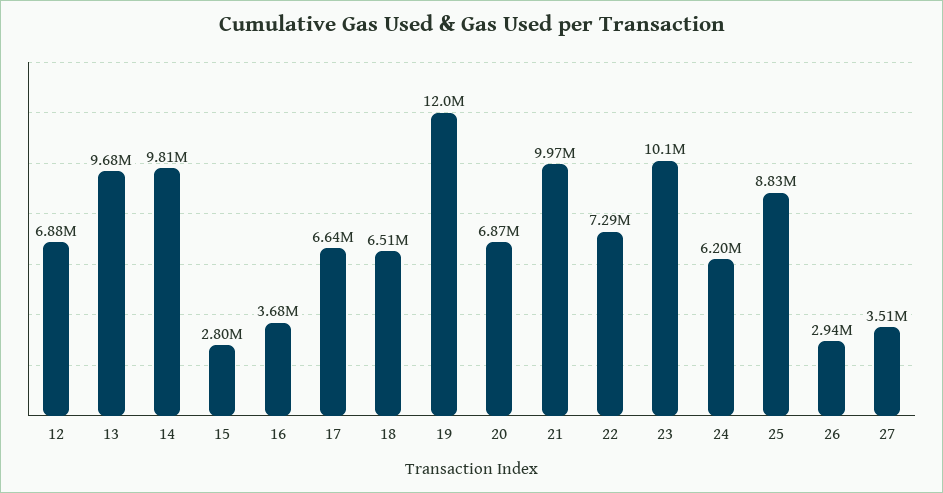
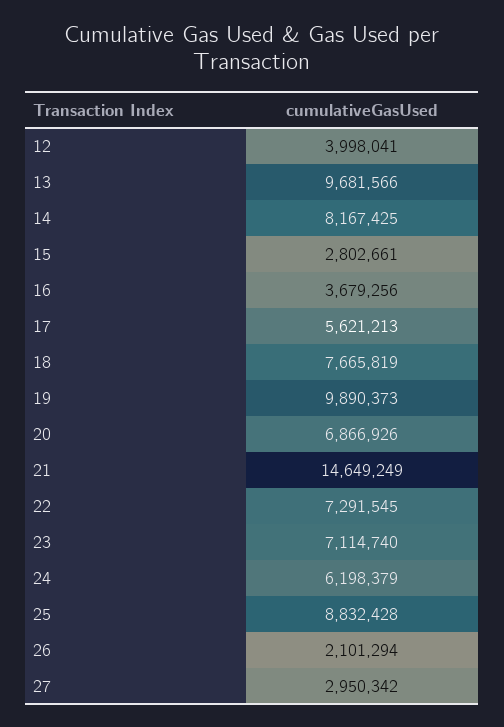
12: 6880000 -> 3998041
14: 9810000 -> 8167425
17: 6640000 -> 5621213
18: 6510000 -> 7665819
19: 12000000 -> 9890373
21: 9970000 -> 14649249
23: 10100000 -> 7114740
26: 2940000 -> 2101294
27: 3510000 -> 2950342

